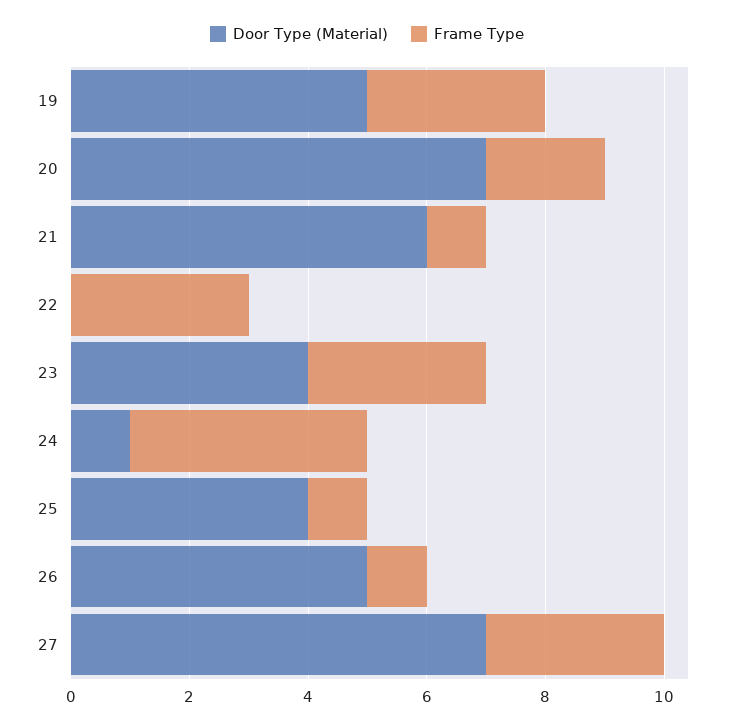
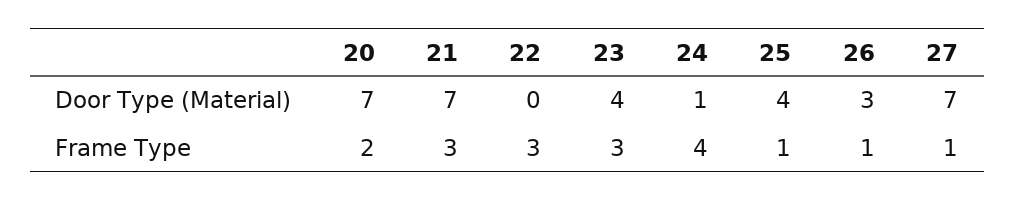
Door Type (Material), 19: 5 -> none
Frame Type, 19: 3 -> none
Door Type (Material), 21: 6 -> 7
Frame Type, 21: 1 -> 3
Door Type (Material), 26: 5 -> 3
Frame Type, 27: 3 -> 1

